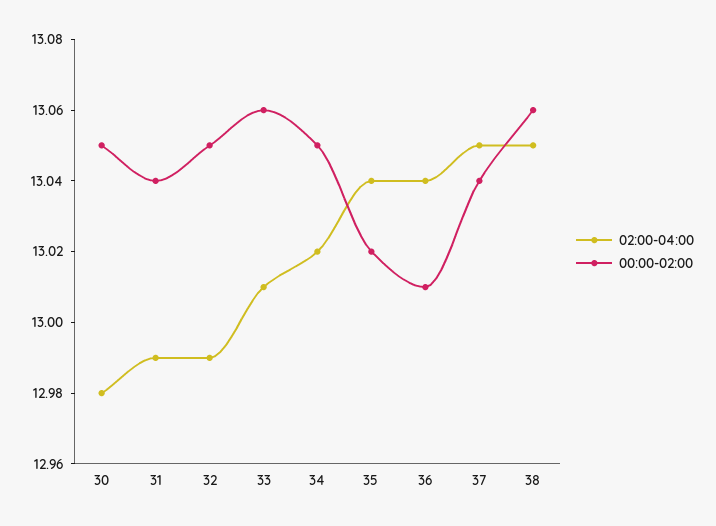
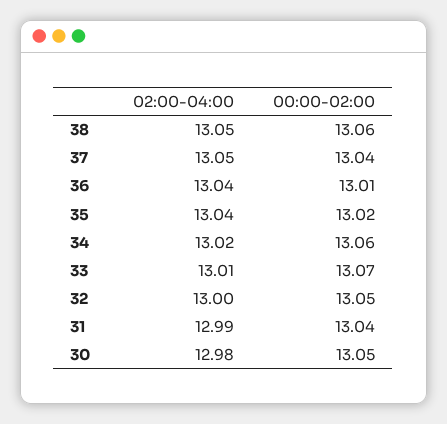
02:00-04:00, 32: 12.99 -> 13
00:00-02:00, 33: 13.06 -> 13.07
00:00-02:00, 34: 13.05 -> 13.06

